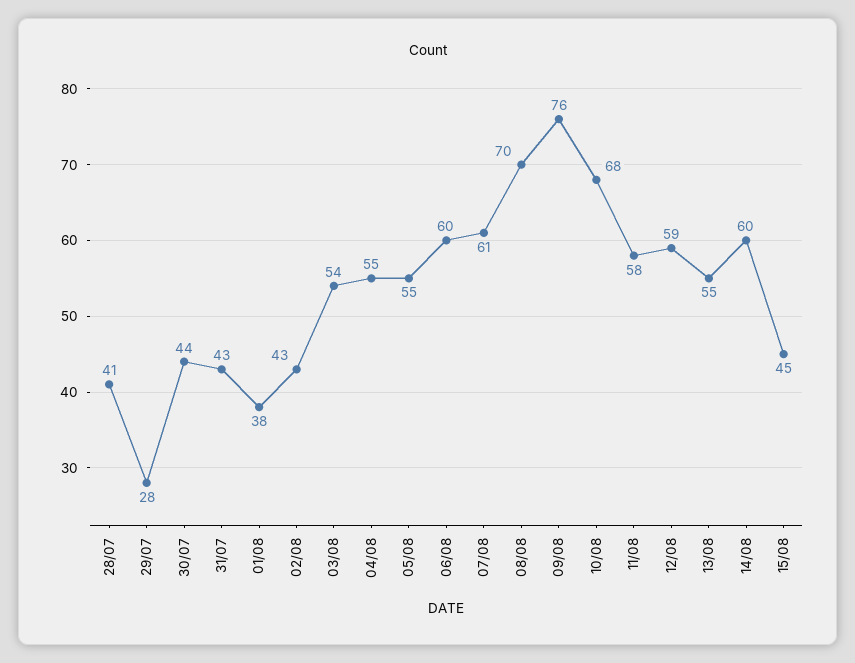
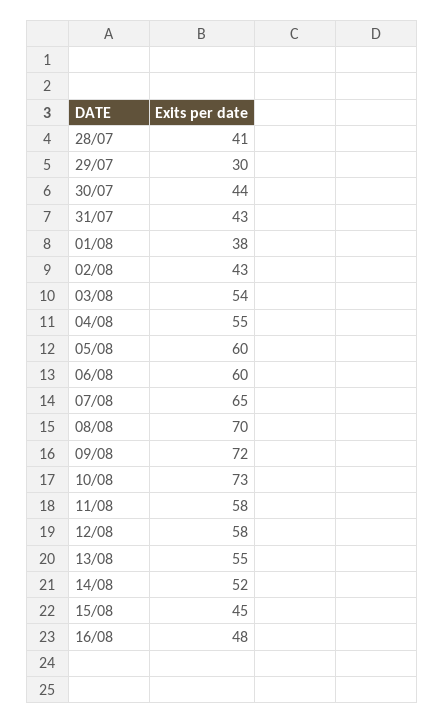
29/07: 28 -> 30
05/08: 55 -> 60
07/08: 61 -> 65
09/08: 76 -> 72
10/08: 68 -> 73
12/08: 59 -> 58
14/08: 60 -> 52
16/08: none -> 48

